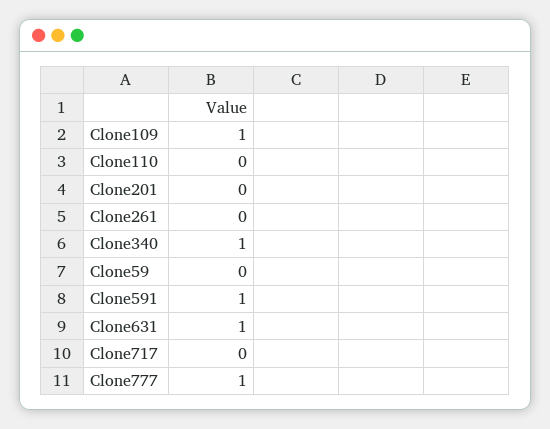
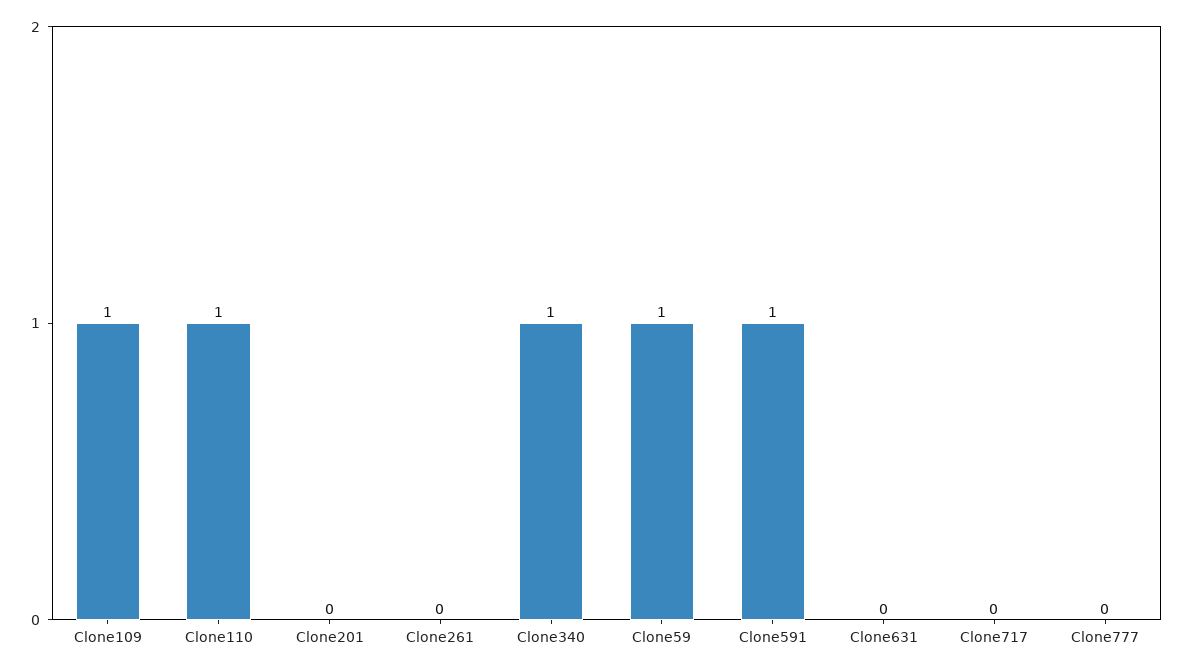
Clone110: 0 -> 1
Clone59: 0 -> 1
Clone631: 1 -> 0
Clone777: 1 -> 0

